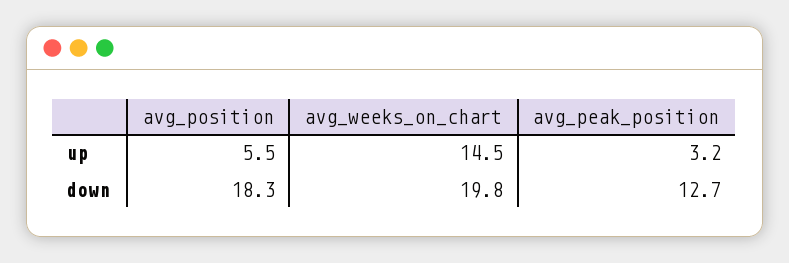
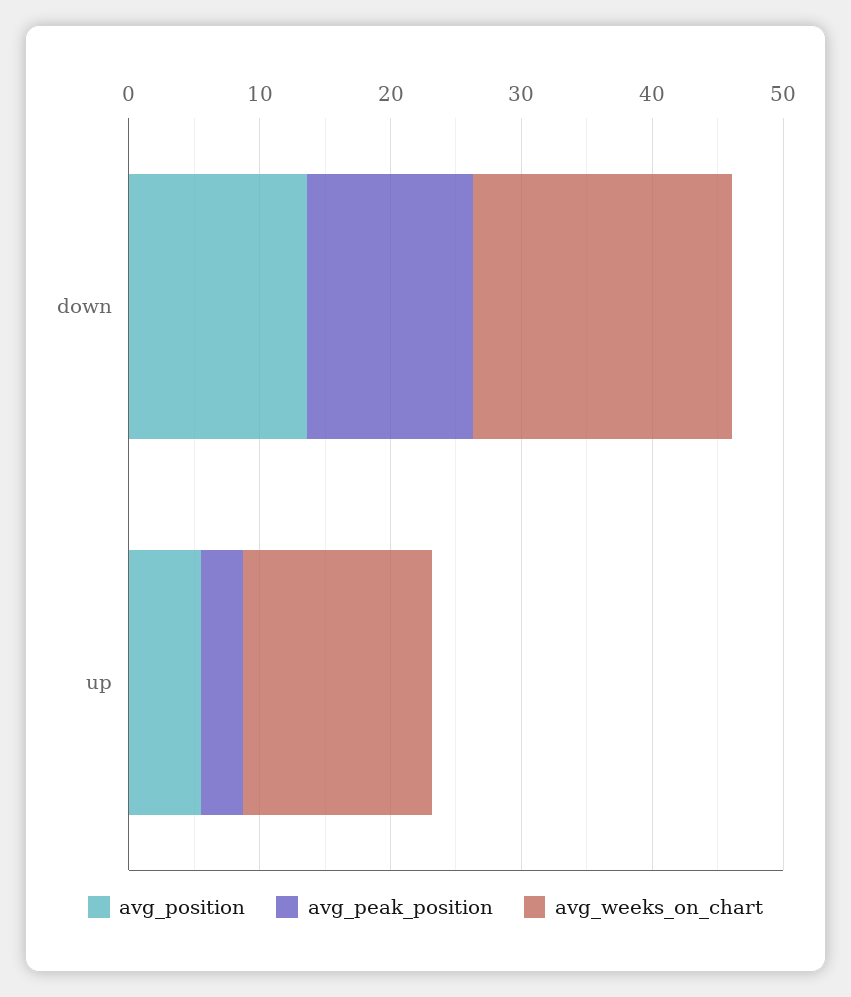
avg_position, down: 18.3 -> 14

